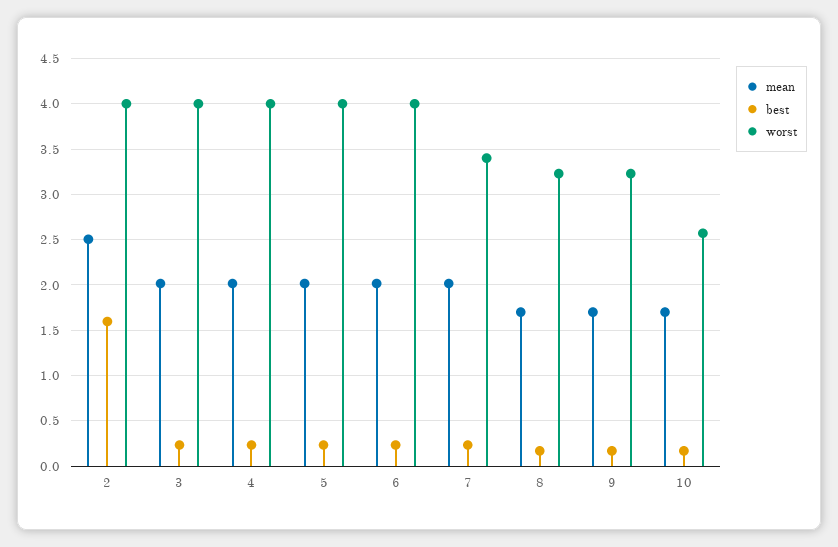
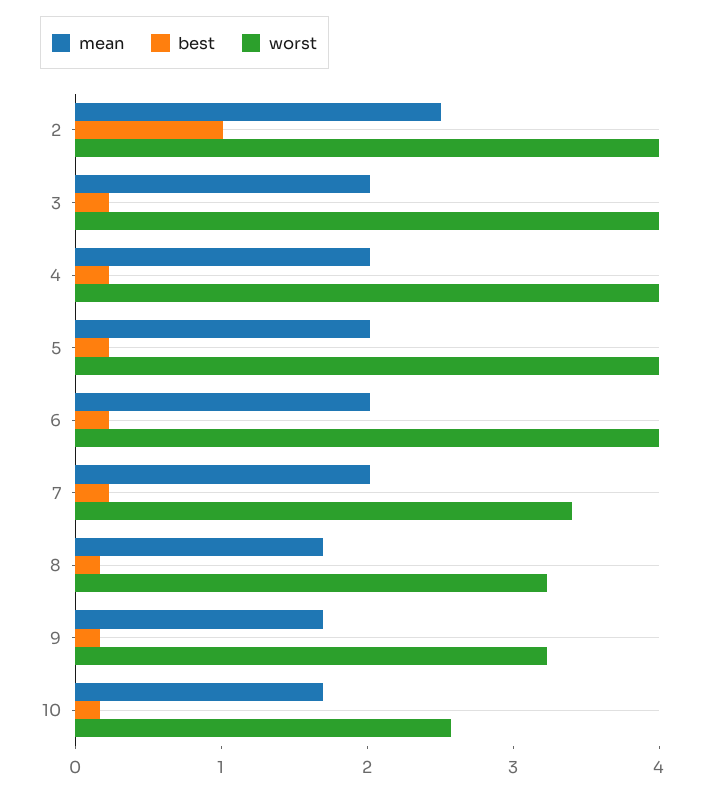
best, 2: 1.6 -> 1

